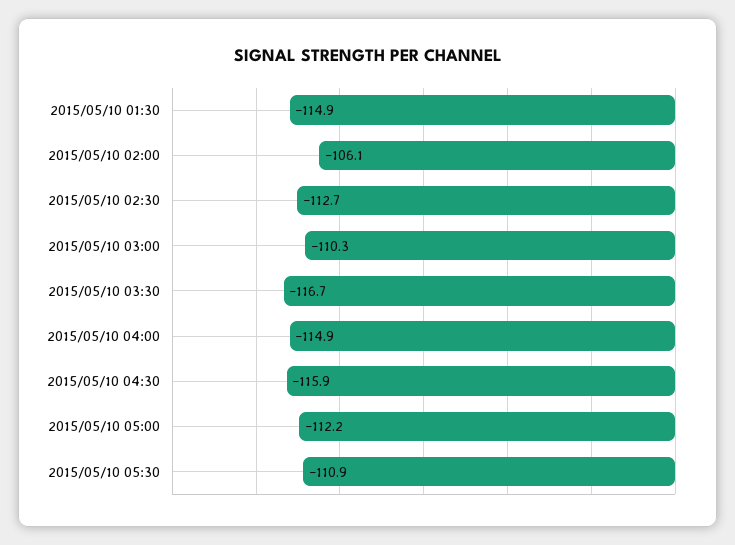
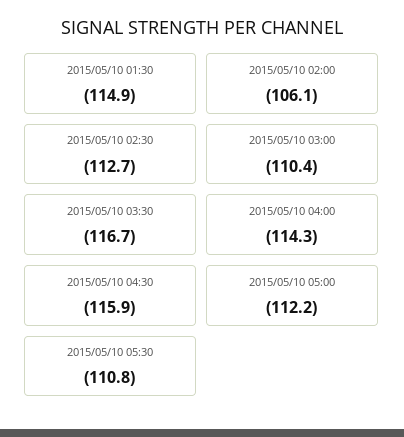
2015/05/10 03:00: -110.3 -> -110.4
2015/05/10 04:00: -114.9 -> -114.3
2015/05/10 05:30: -110.9 -> -110.8

